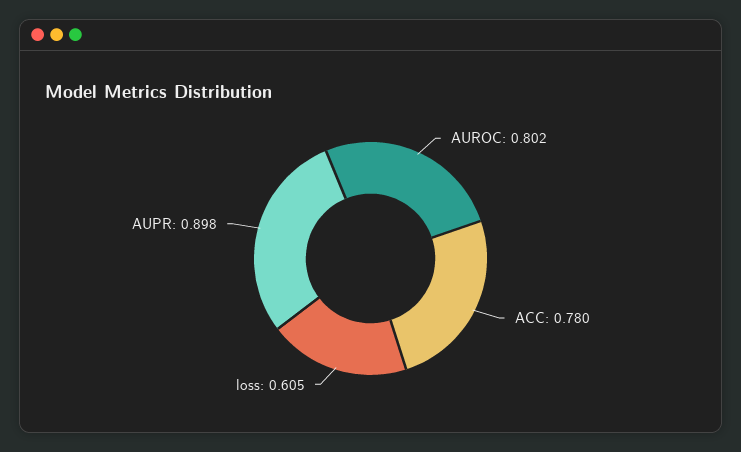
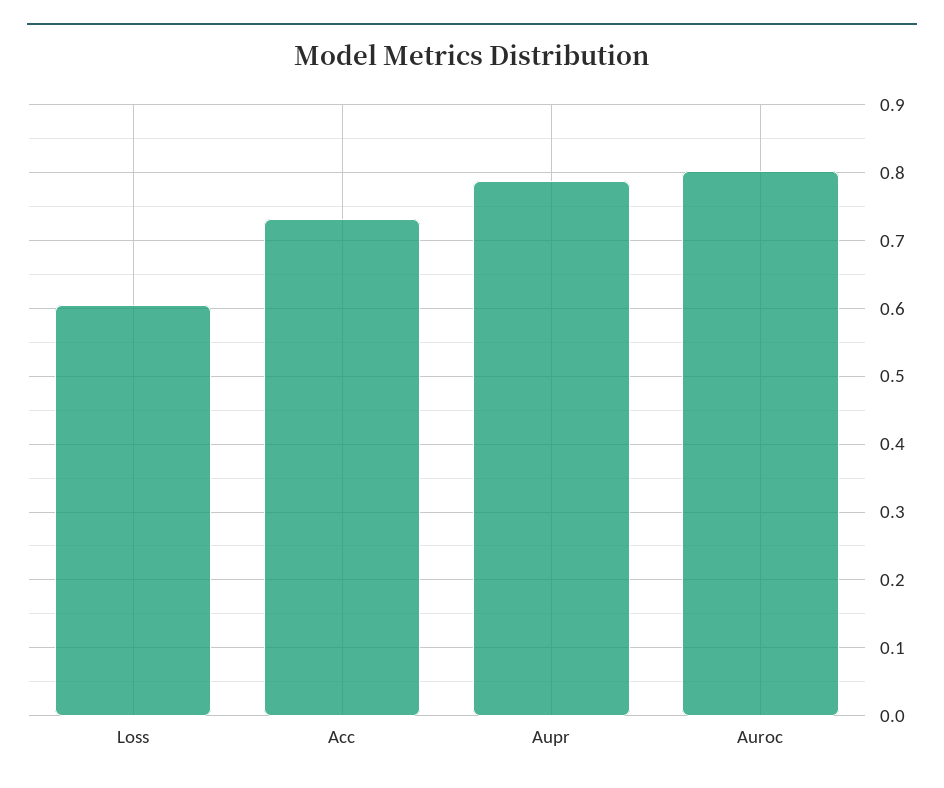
ACC: 0.78 -> 0.73
AUPR: 0.898 -> 0.79

